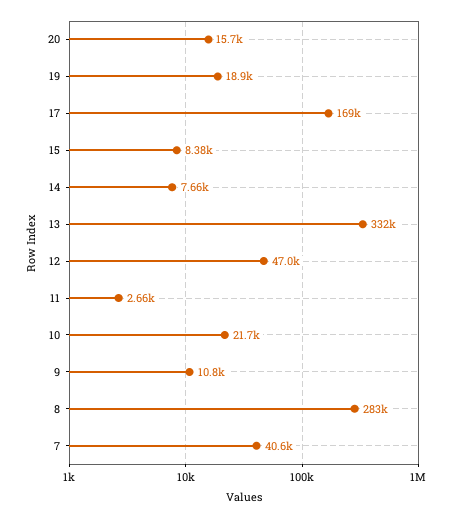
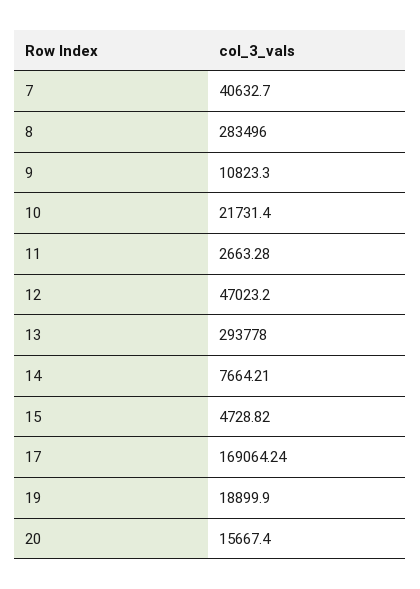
15: 8380 -> 4728.82
13: 332000 -> 293778

